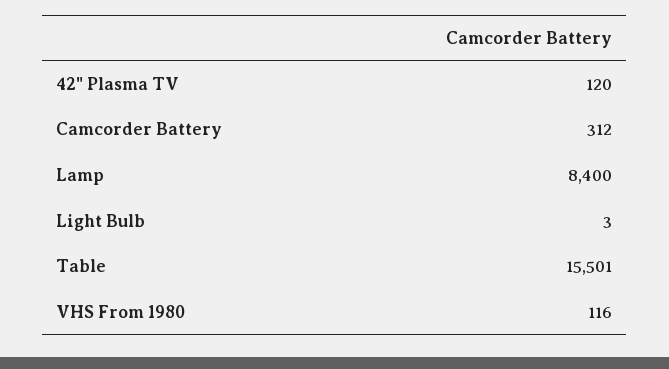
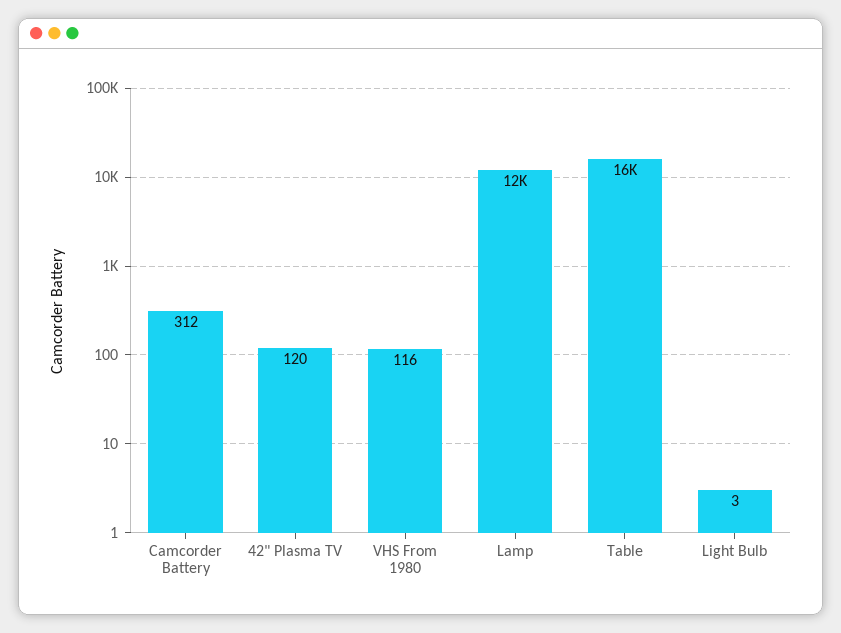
Lamp: 8400 -> 12000

